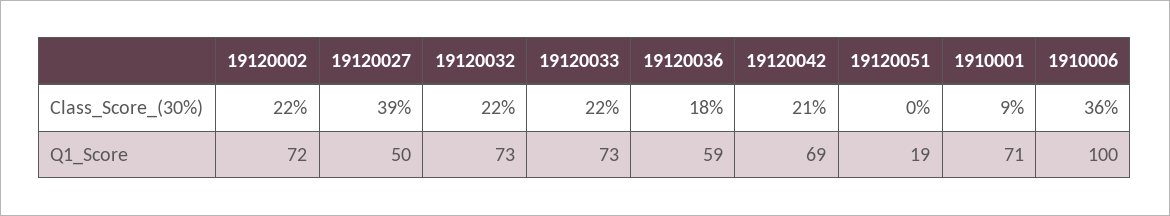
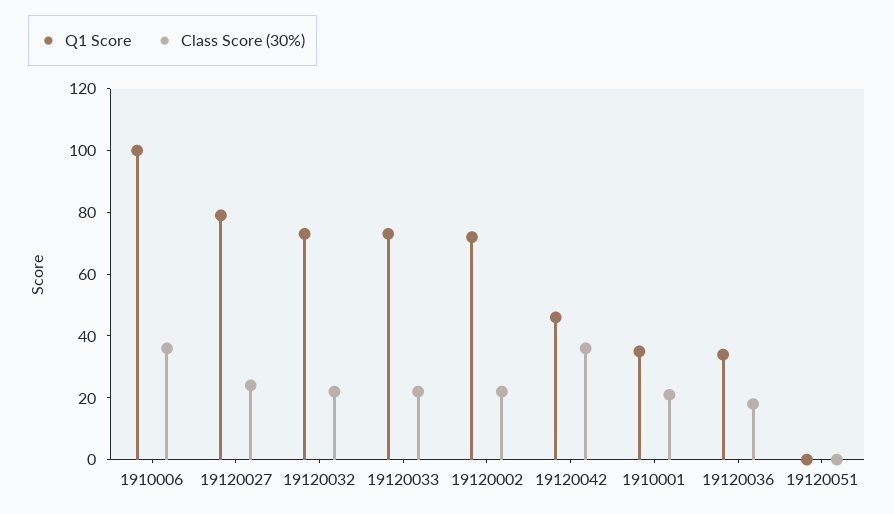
Class_Score_(30%), 19120027: 39 -> 25
Class_Score_(30%), 19120042: 21 -> 35
Class_Score_(30%), 1910001: 9 -> 20
Q1_Score, 19120027: 50 -> 80
Q1_Score, 19120036: 59 -> 35
Q1_Score, 19120042: 69 -> 45
Q1_Score, 19120051: 19 -> 0
Q1_Score, 1910001: 71 -> 35

